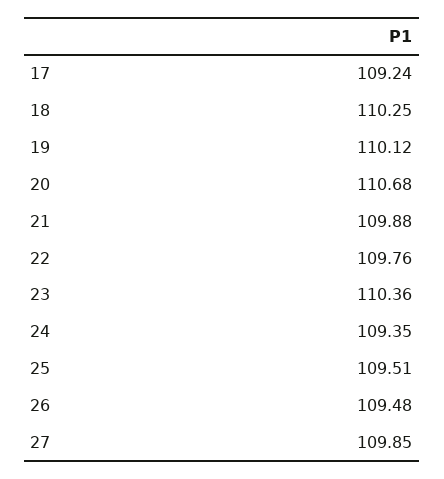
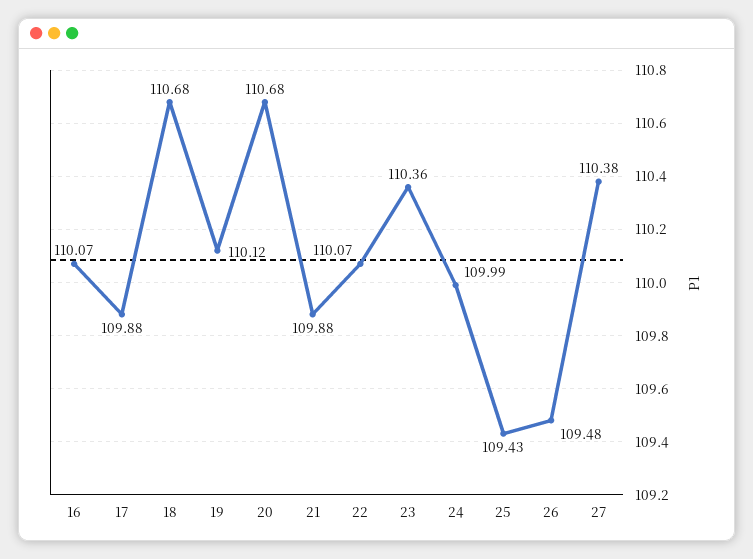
17: 109.24 -> 109.88
18: 110.25 -> 110.68
22: 109.76 -> 110.07
24: 109.35 -> 109.99
25: 109.51 -> 109.43
27: 109.85 -> 110.38
16: none -> 110.07

